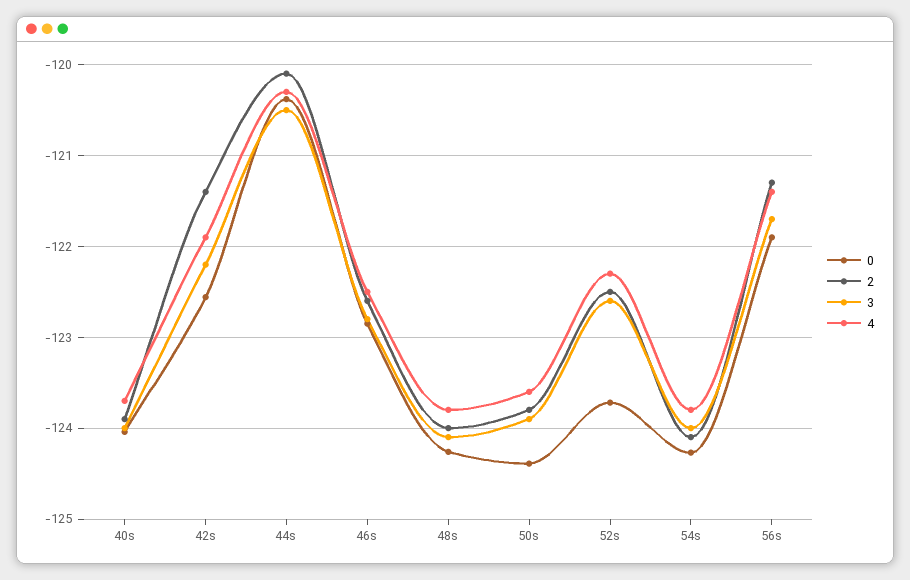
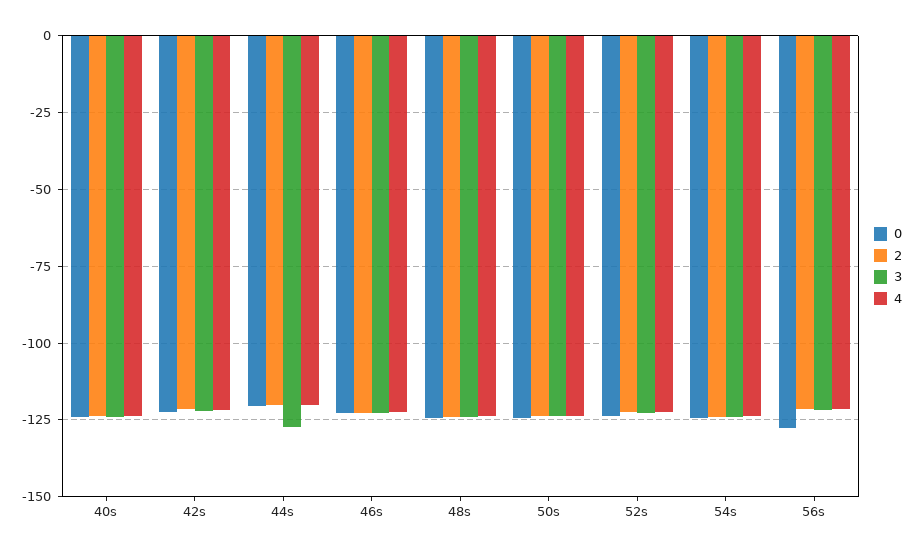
3, 44s: -120.5 -> -127.5
0, 56s: -121.9 -> -127.5

